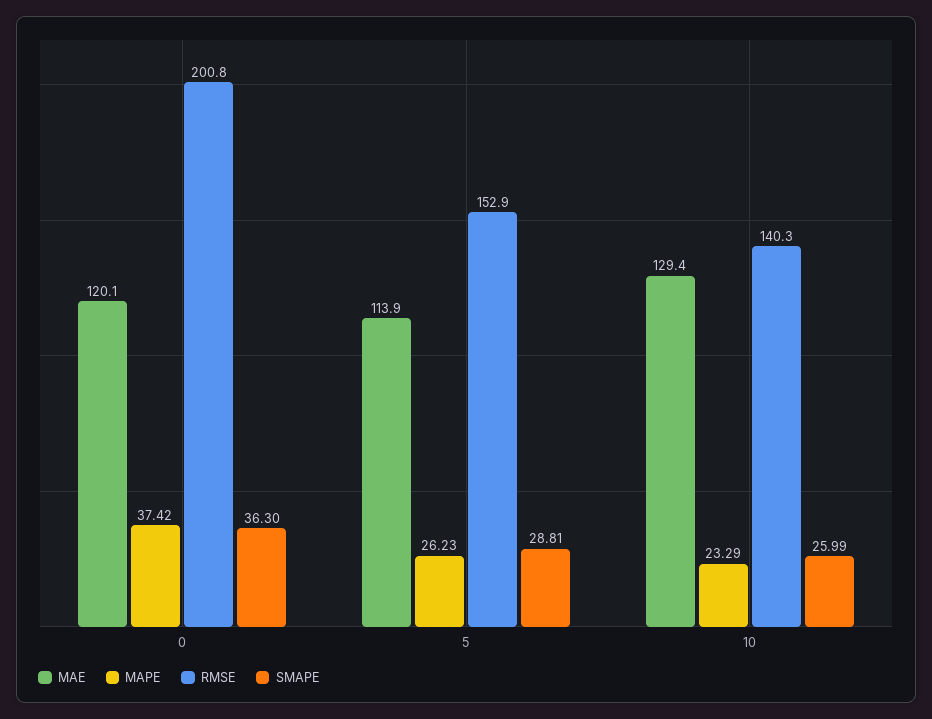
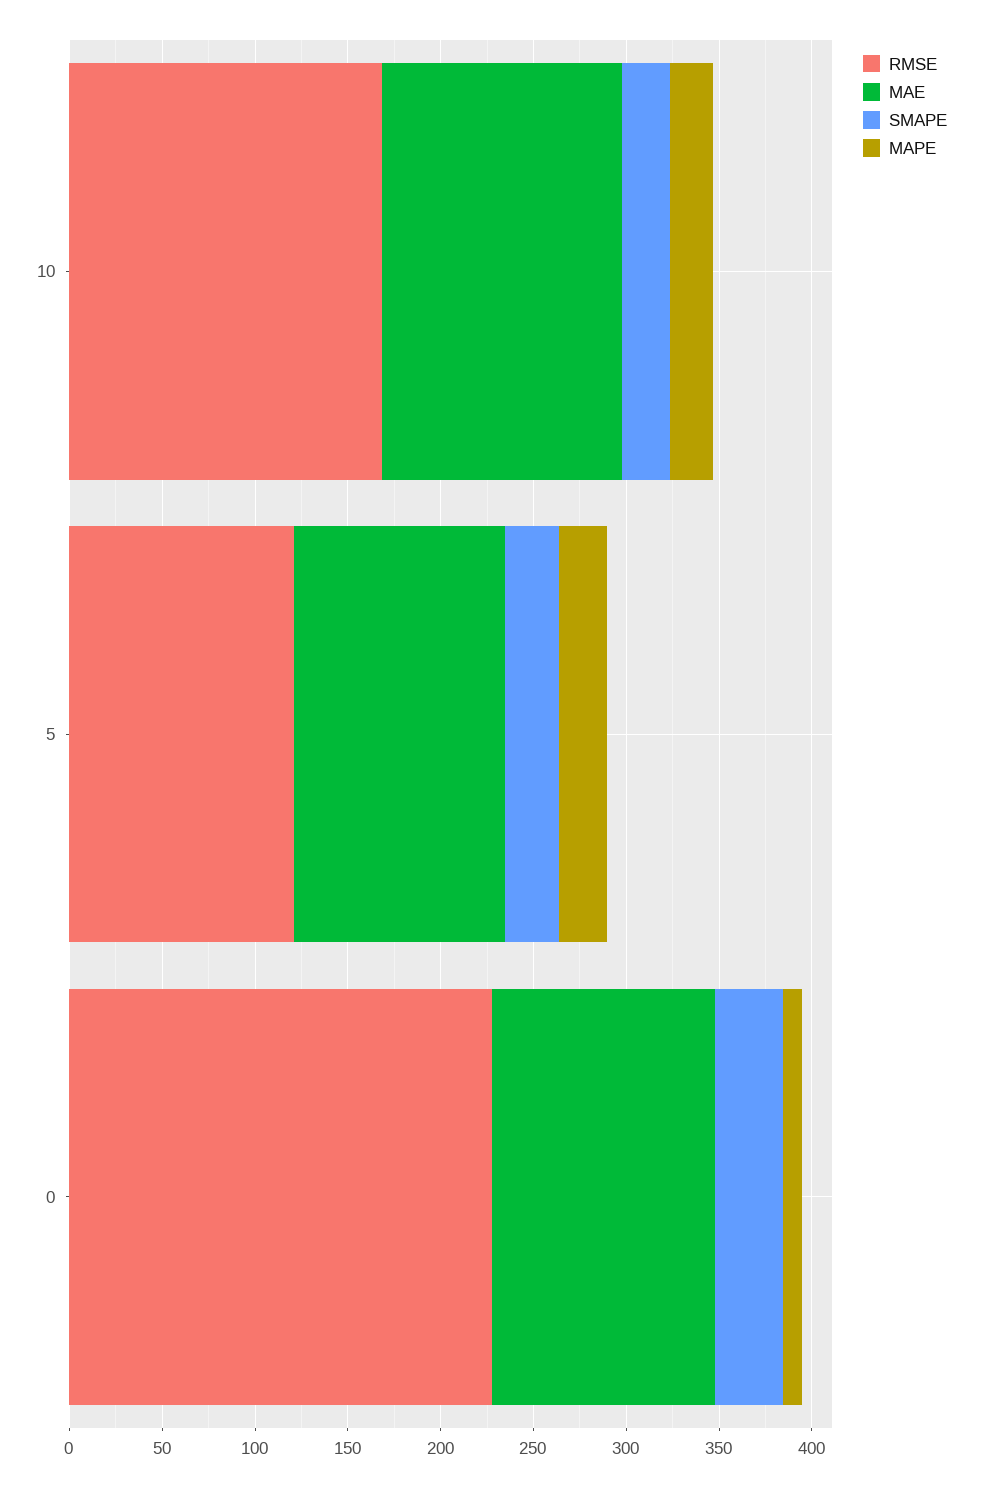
MAPE, 0: 37.42 -> 10
RMSE, 0: 200.8 -> 230
RMSE, 5: 152.9 -> 120
RMSE, 10: 140.3 -> 170

